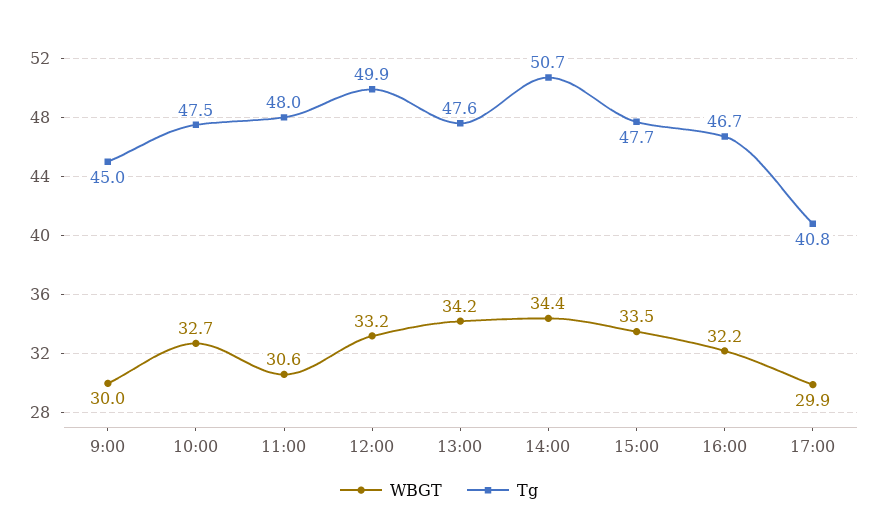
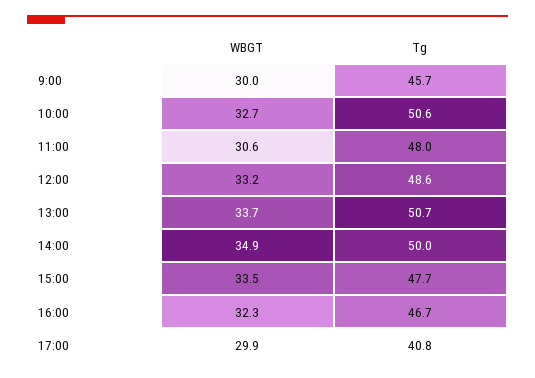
Tg, 9:00: 45 -> 45.7
Tg, 10:00: 47.5 -> 50.6
Tg, 12:00: 49.9 -> 48.6
WBGT, 13:00: 34.2 -> 33.7
Tg, 13:00: 47.6 -> 50.7
WBGT, 14:00: 34.4 -> 34.9
Tg, 14:00: 50.7 -> 50
WBGT, 16:00: 32.2 -> 32.3

